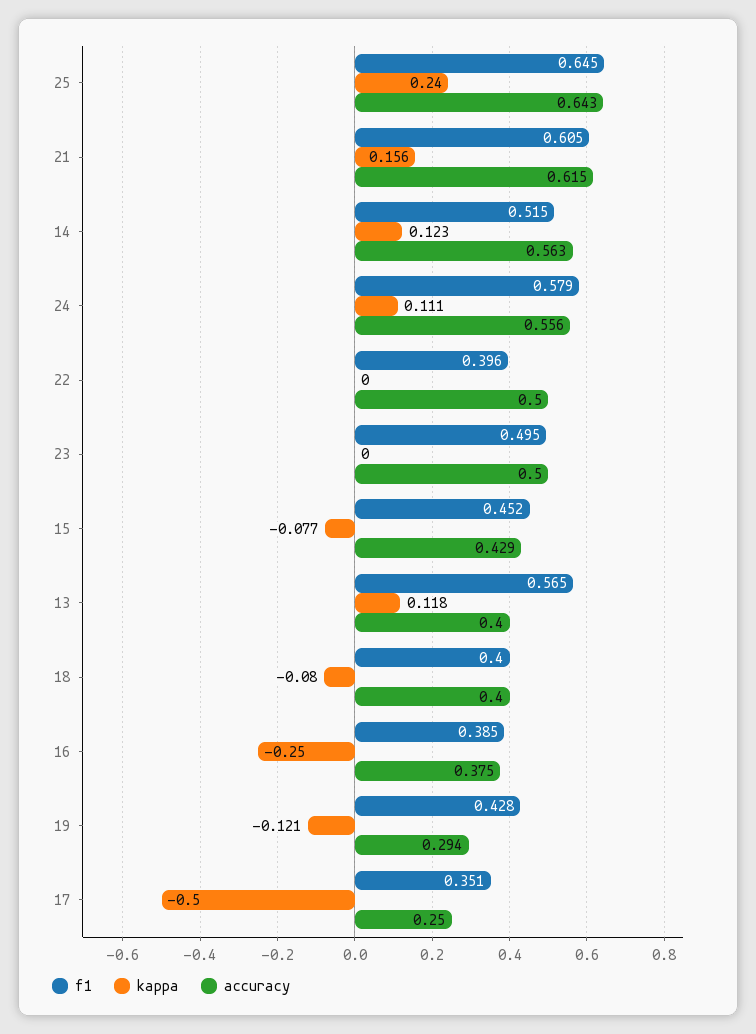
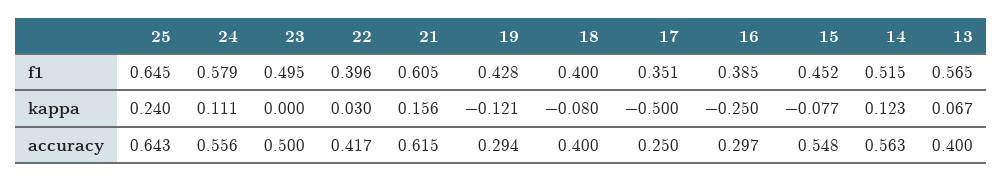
kappa, 22: 0 -> 0.03
accuracy, 22: 0.5 -> 0.417
accuracy, 15: 0.429 -> 0.548
kappa, 13: 0.118 -> 0.067
accuracy, 16: 0.375 -> 0.297

